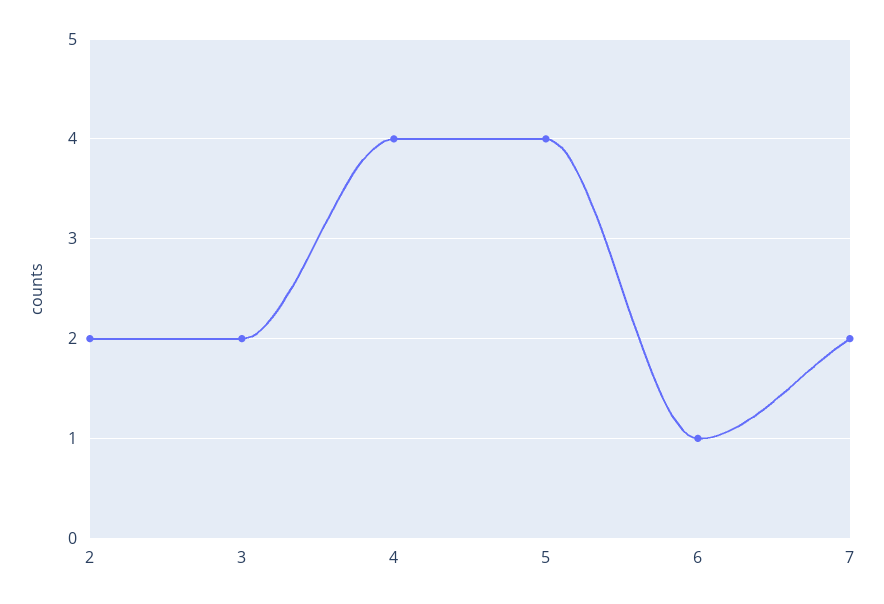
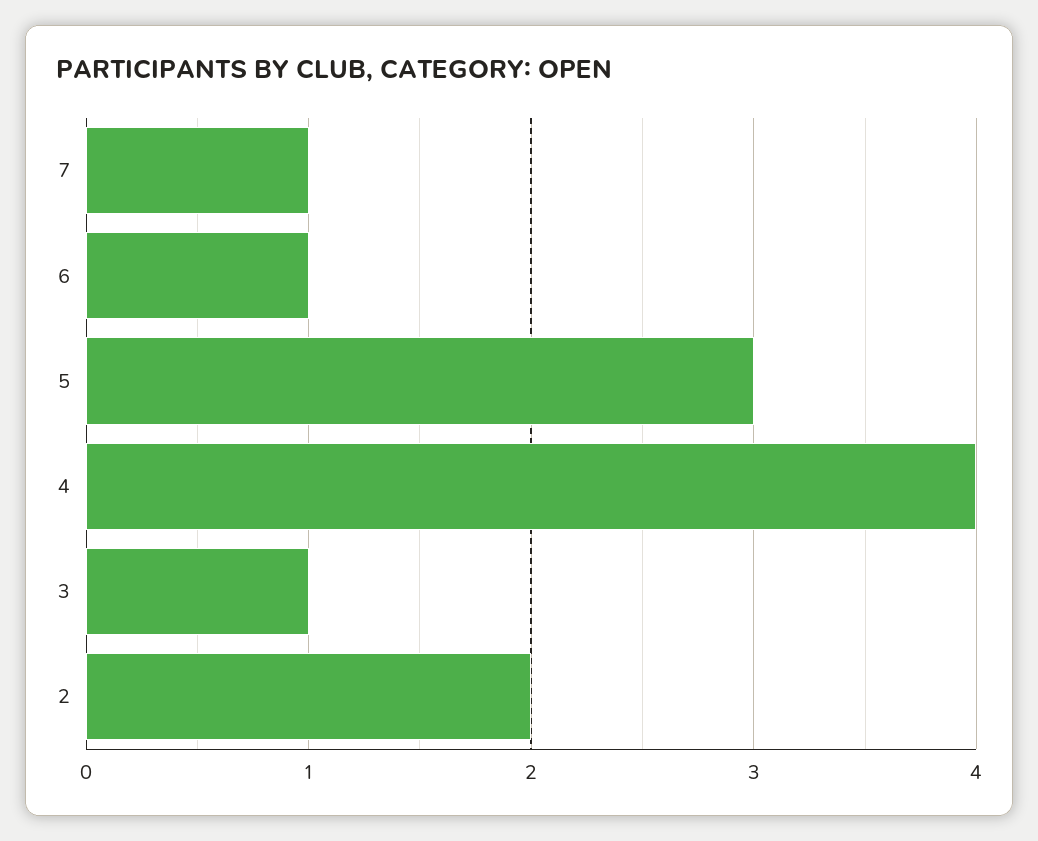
3: 2 -> 1
5: 4 -> 3
7: 2 -> 1

